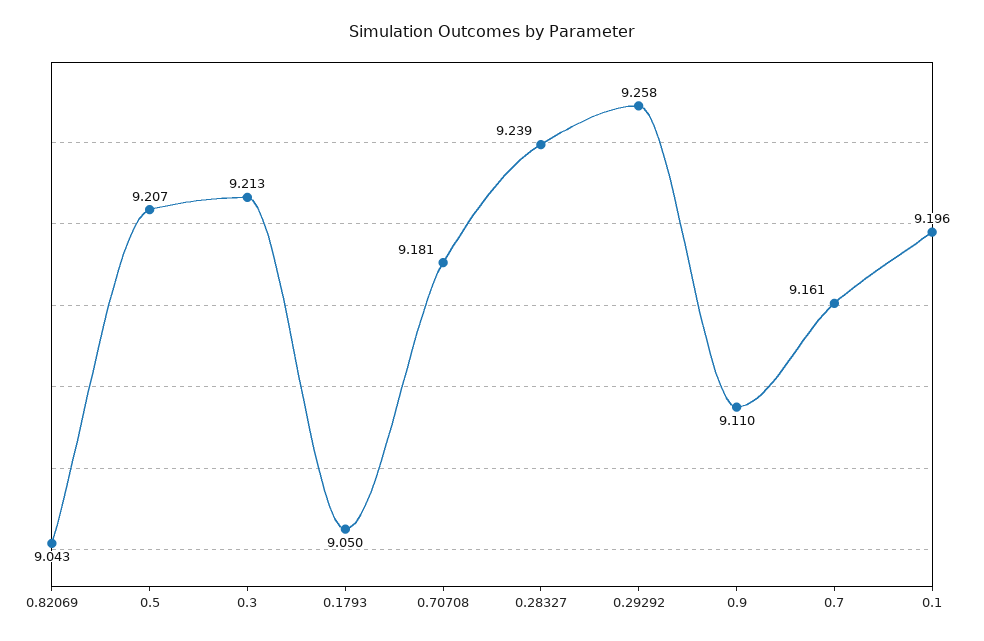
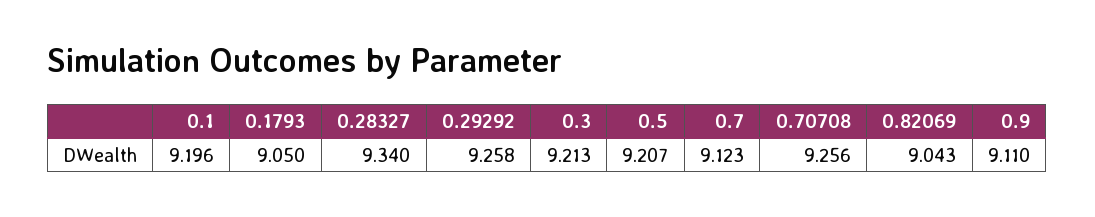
0.70708: 9.181 -> 9.256
0.28327: 9.239 -> 9.34
0.7: 9.161 -> 9.123

